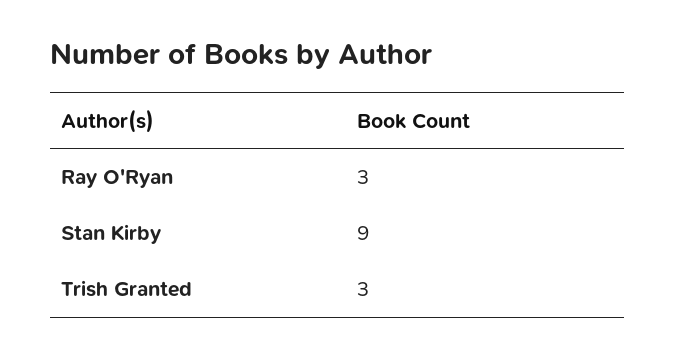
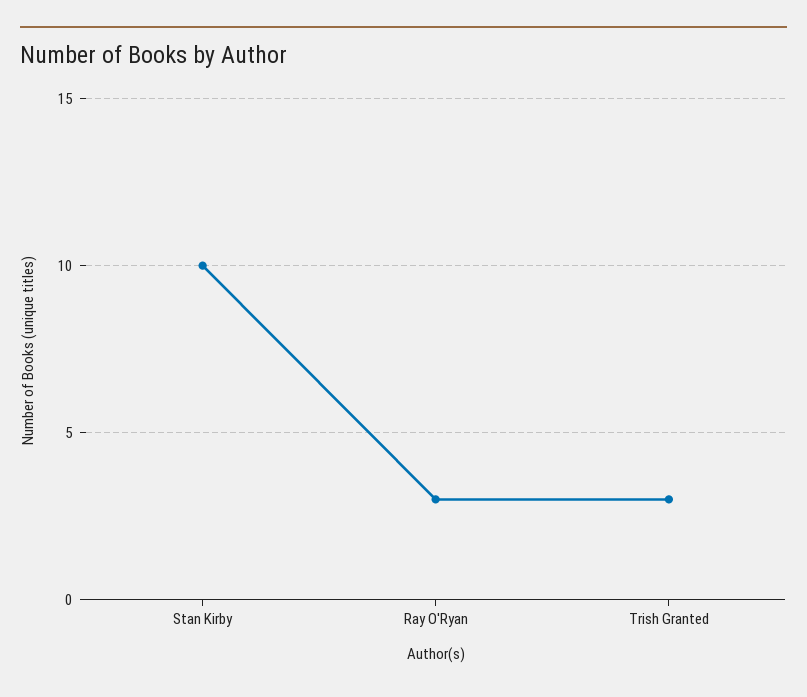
Stan Kirby: 9 -> 10

